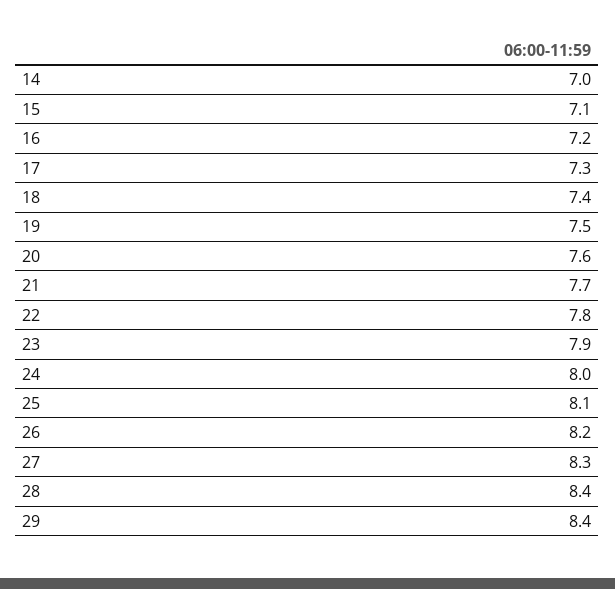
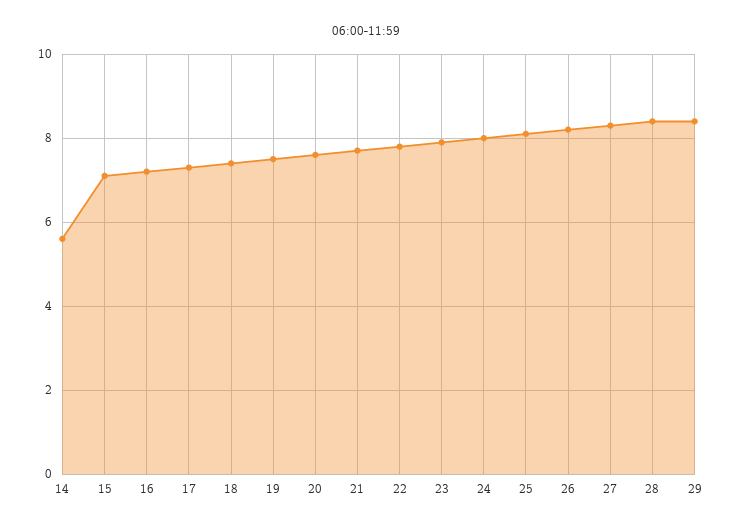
14: 7 -> 5.5

